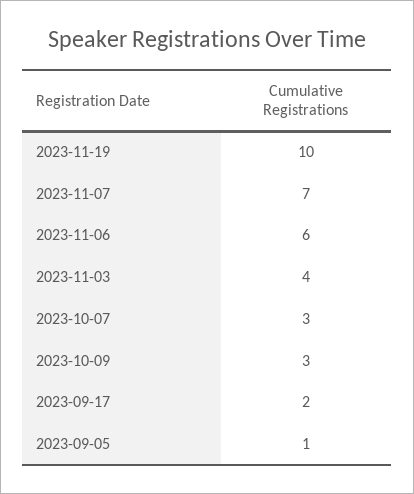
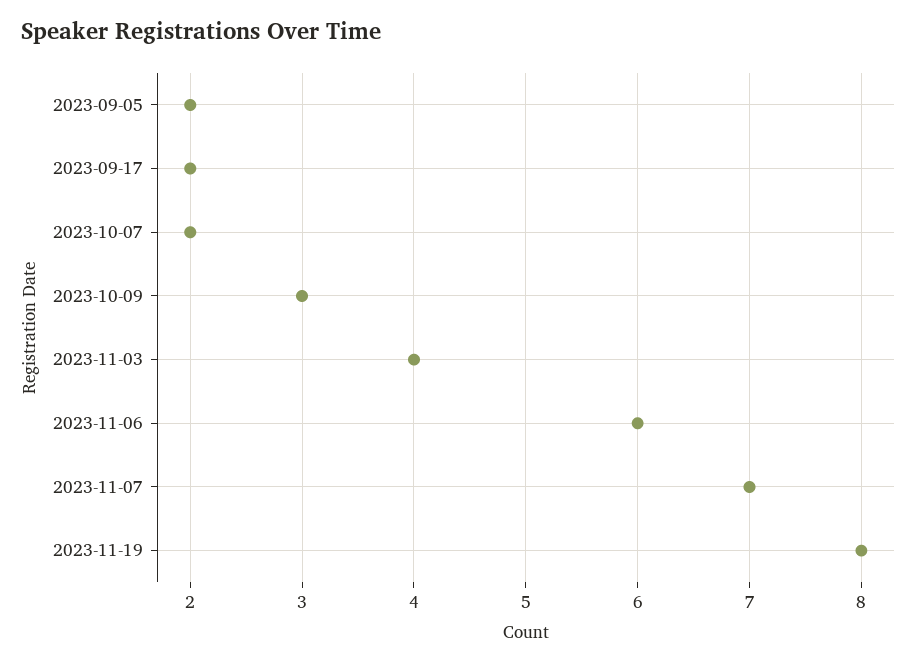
2023-11-19: 10 -> 8
2023-10-07: 3 -> 2
2023-09-05: 1 -> 2

